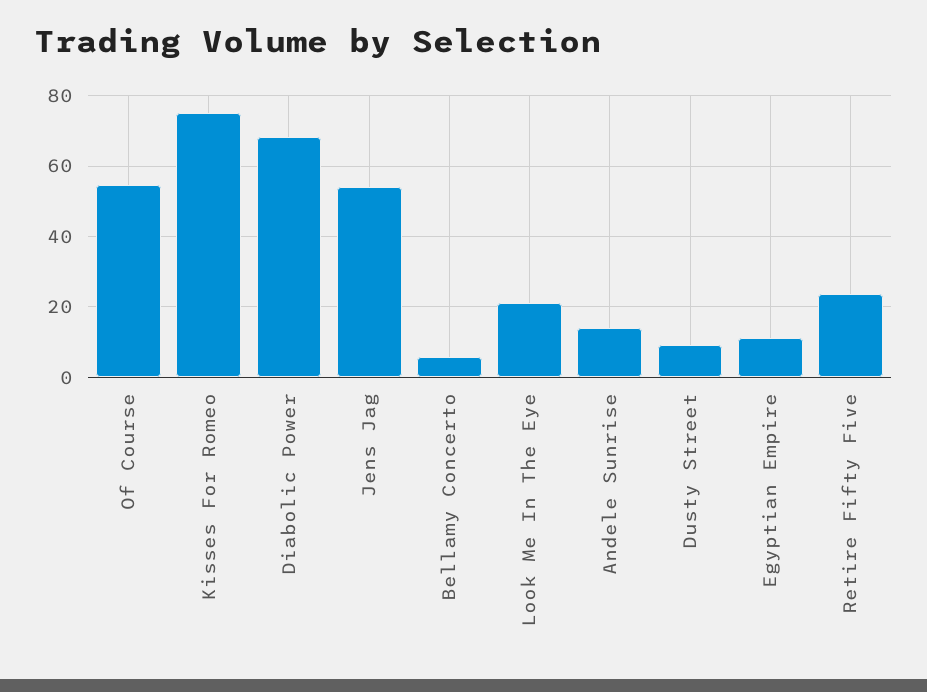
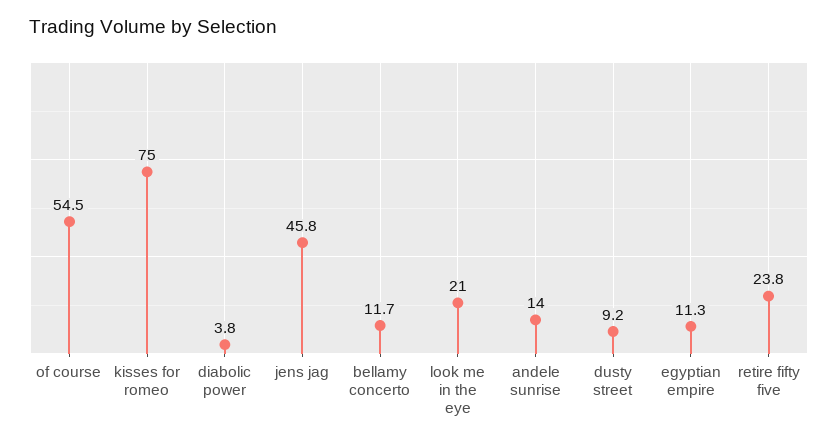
Diabolic Power: 68 -> 3.8
Jens Jag: 54 -> 45.8
Bellamy Concerto: 6 -> 11.7

